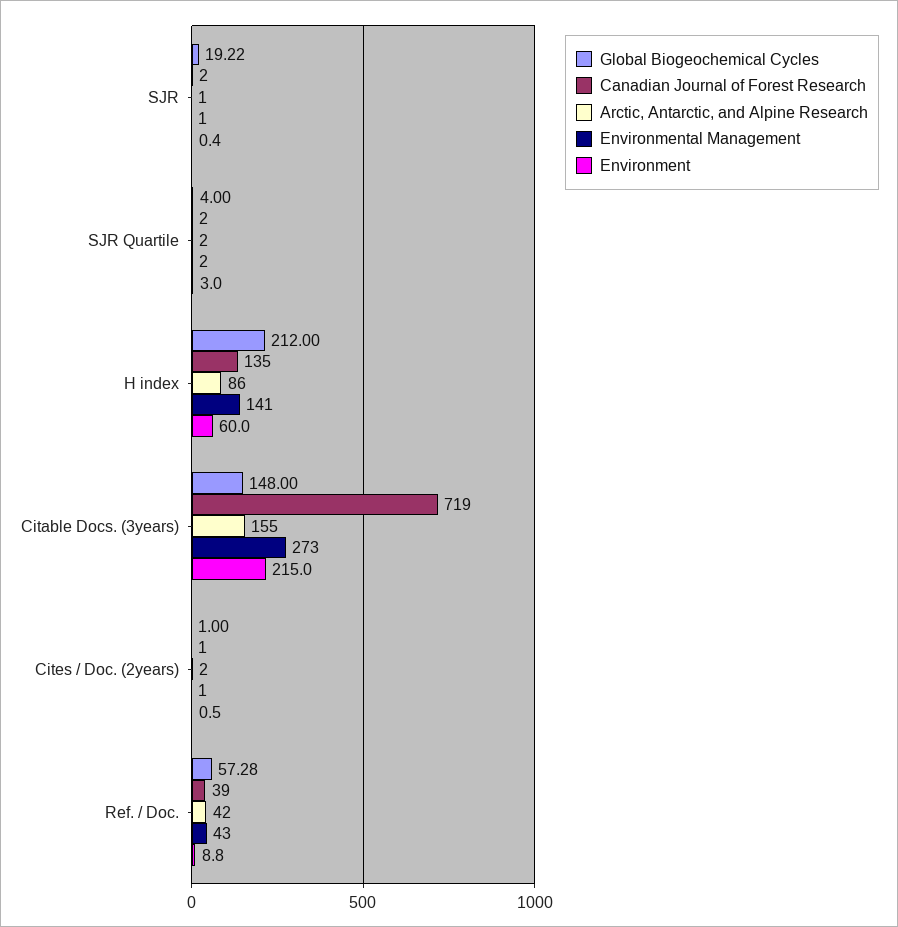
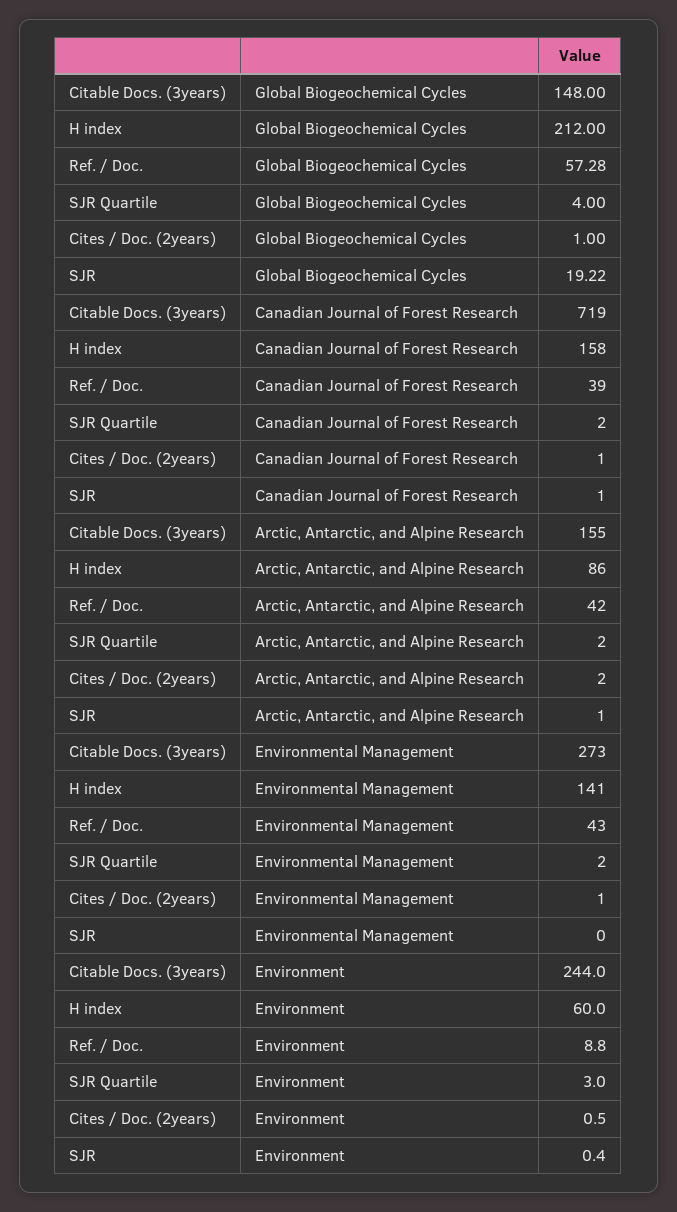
Canadian Journal of Forest Research, SJR: 2 -> 1
Environmental Management, SJR: 1 -> 0
Canadian Journal of Forest Research, H index: 135 -> 158
Environment, Citable Docs. (3years): 215 -> 244

